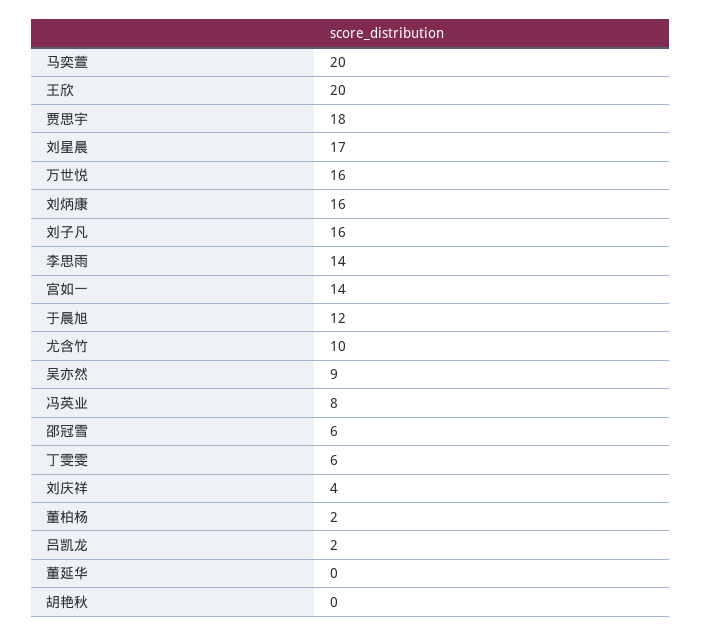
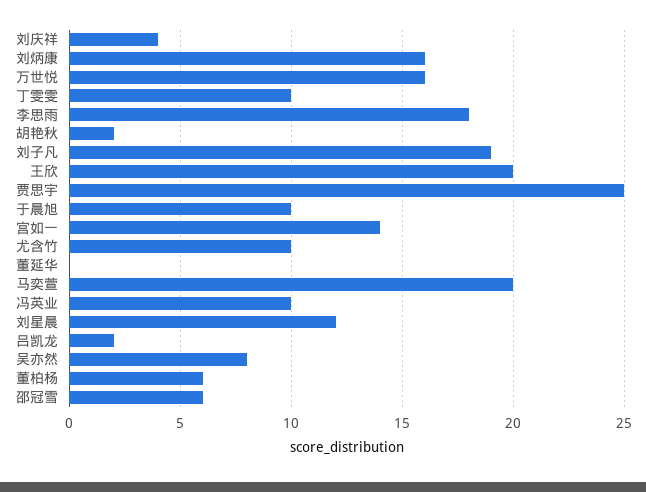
贾思宇: 18 -> 25
刘星晨: 17 -> 12
刘子凡: 16 -> 19
李思雨: 14 -> 18
于晨旭: 12 -> 10
吴亦然: 9 -> 8
冯英业: 8 -> 10
丁雯雯: 6 -> 10
董柏杨: 2 -> 6
胡艳秋: 0 -> 2

